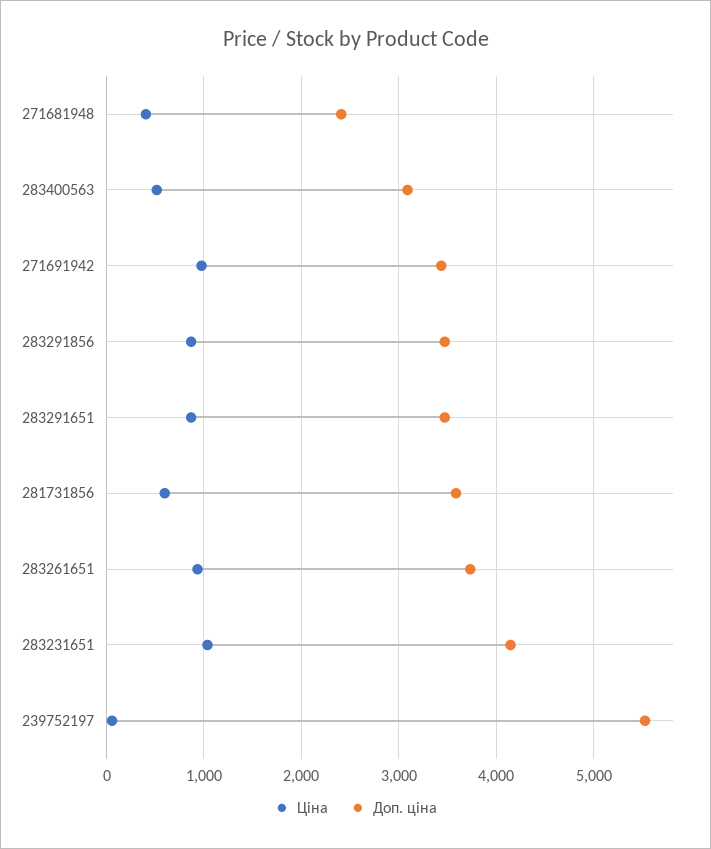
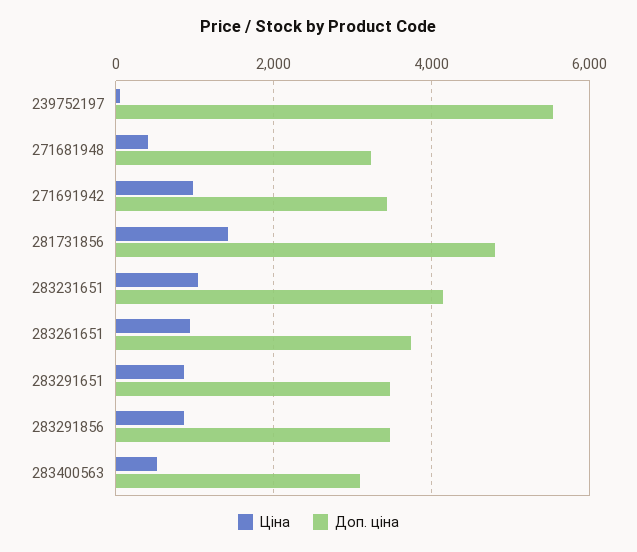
Доп. ціна, 271681948: 2400 -> 3200
Ціна, 281731856: 600 -> 1400
Доп. ціна, 281731856: 3600 -> 4800

